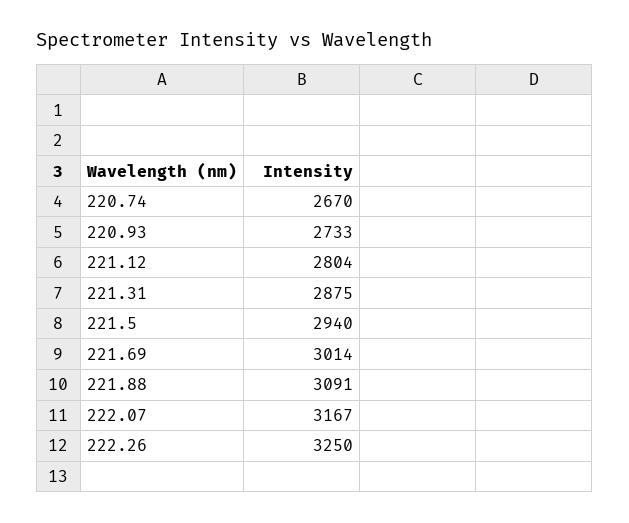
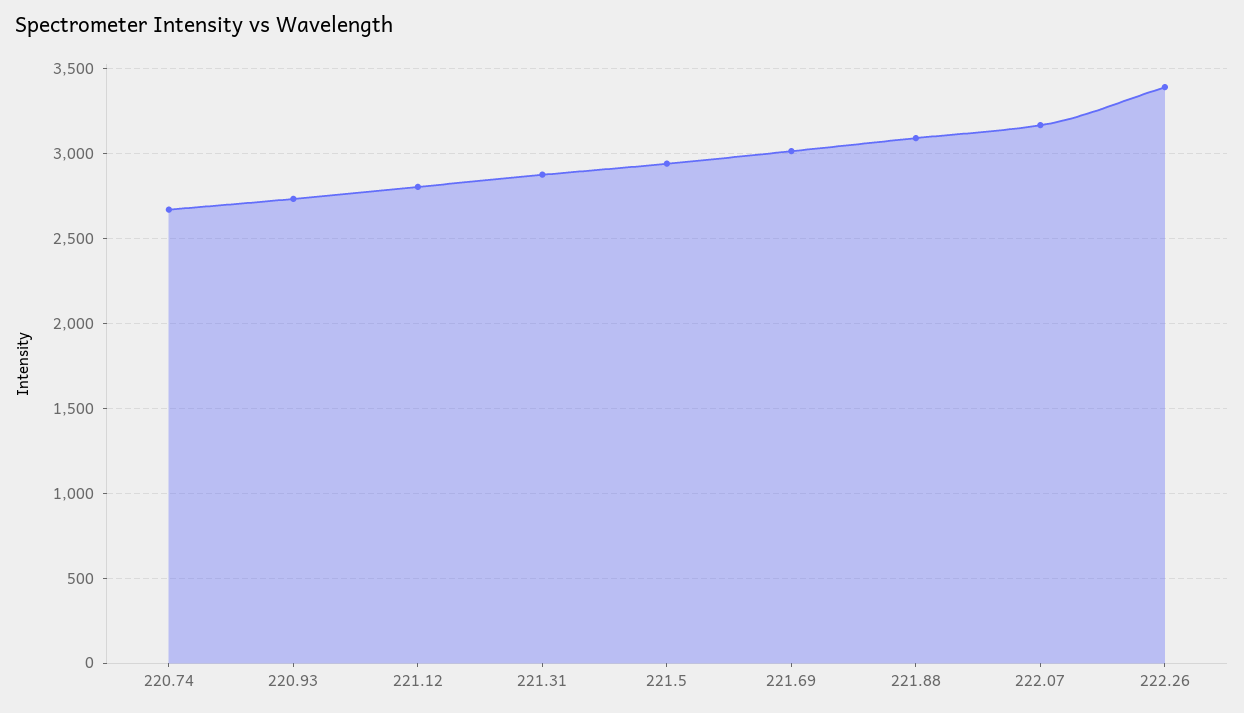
222.26: 3250 -> 3400

